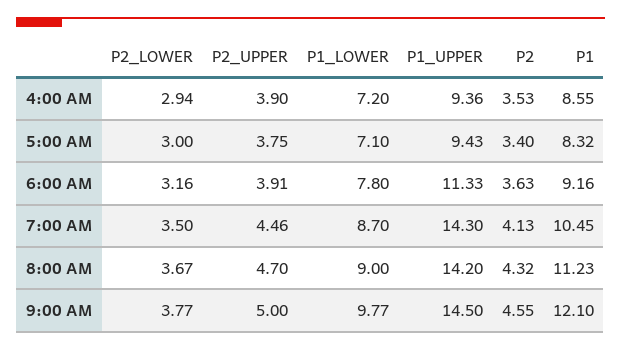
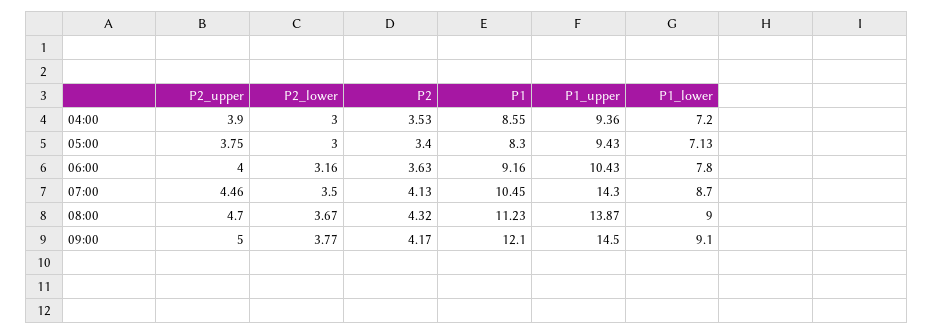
P2_LOWER, 4:00 AM: 2.94 -> 3
P1_LOWER, 5:00 AM: 7.1 -> 7.13
P1, 5:00 AM: 8.32 -> 8.3
P2_UPPER, 6:00 AM: 3.91 -> 4
P1_UPPER, 6:00 AM: 11.33 -> 10.43
P1_UPPER, 8:00 AM: 14.2 -> 13.87
P1_LOWER, 9:00 AM: 9.77 -> 9.1
P2, 9:00 AM: 4.55 -> 4.17

